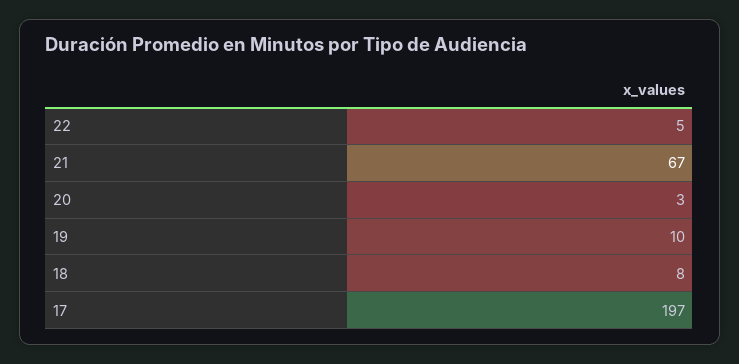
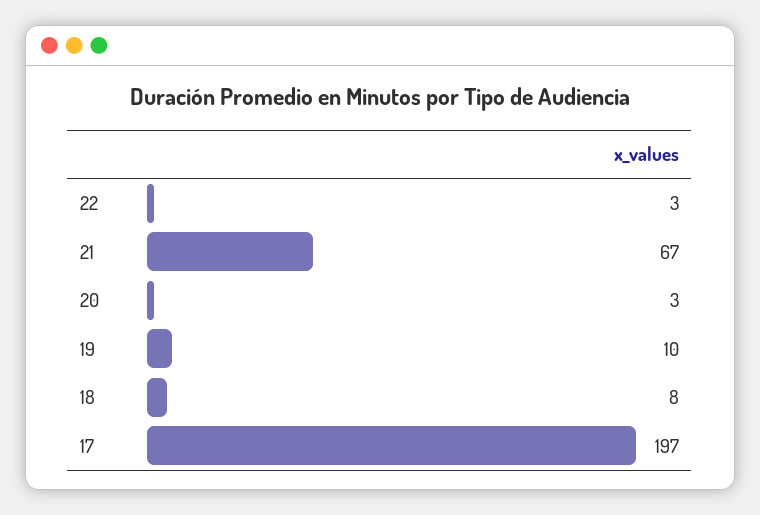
22: 5 -> 3

